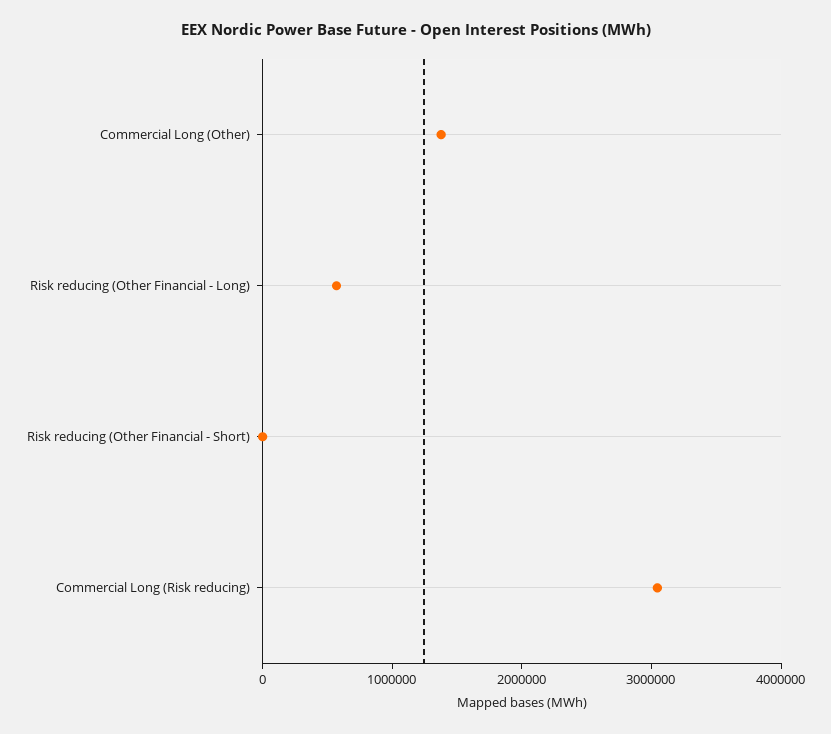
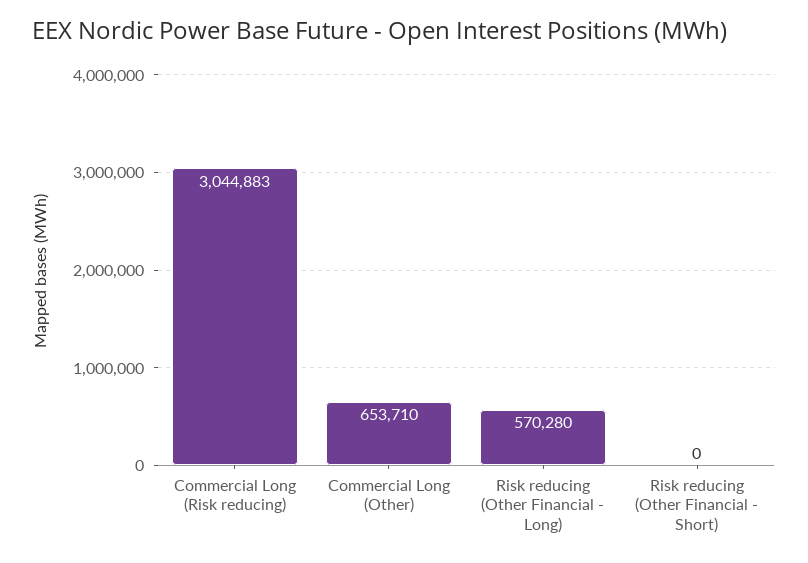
Commercial Long (Other): 1400000 -> 653710

